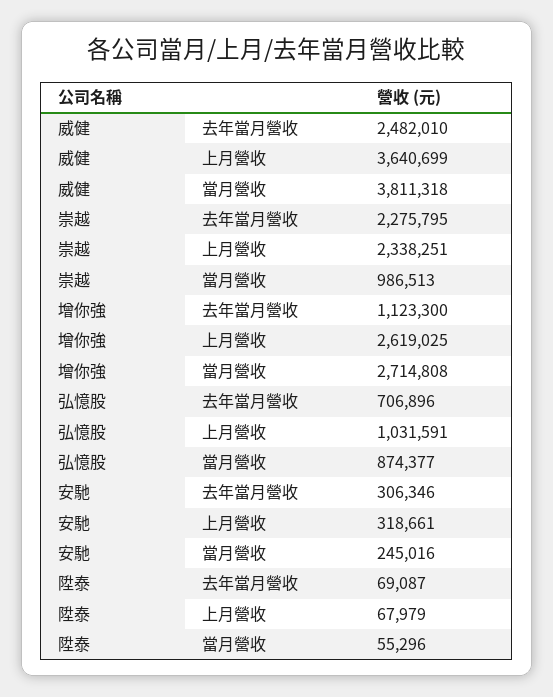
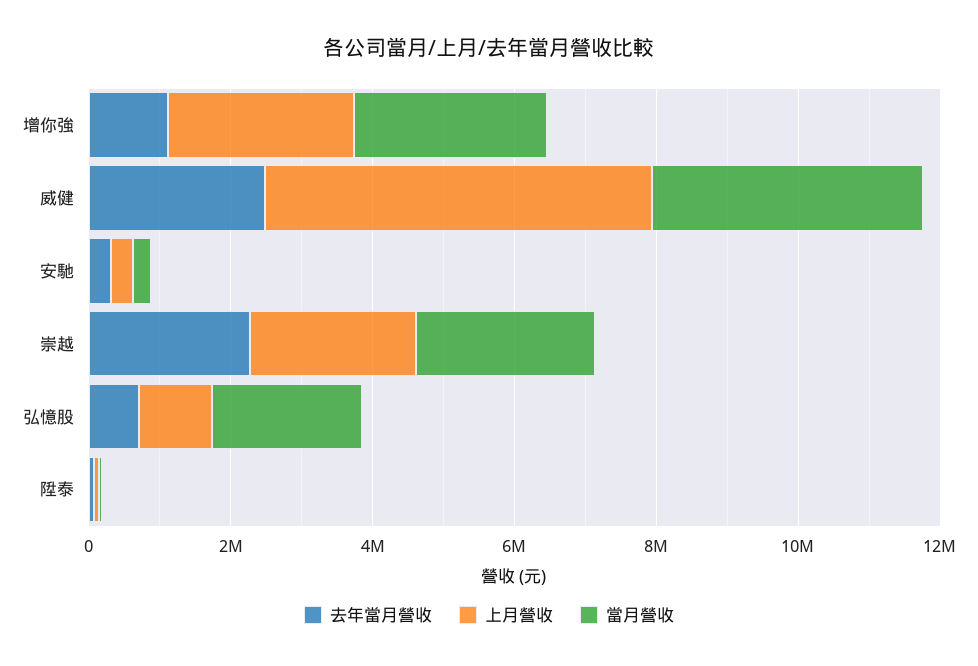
上月營收, 威健: 3640699 -> 5500000
當月營收, 崇越: 986513 -> 2500000
當月營收, 弘憶股: 874377 -> 2000000

